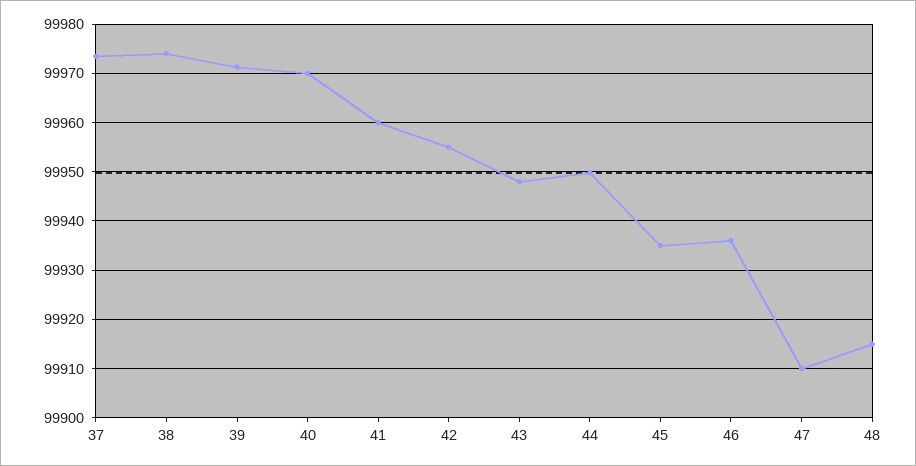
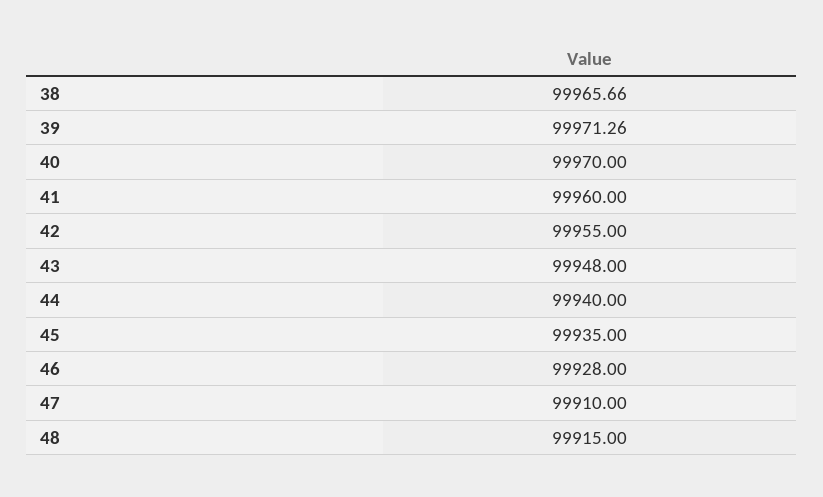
37: 99974 -> none
38: 99974 -> 99965.66
44: 99950 -> 99940
46: 99936 -> 99928

